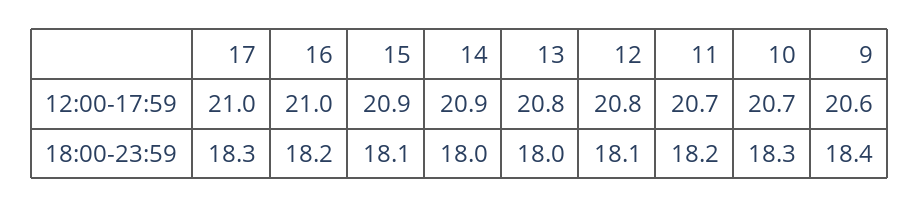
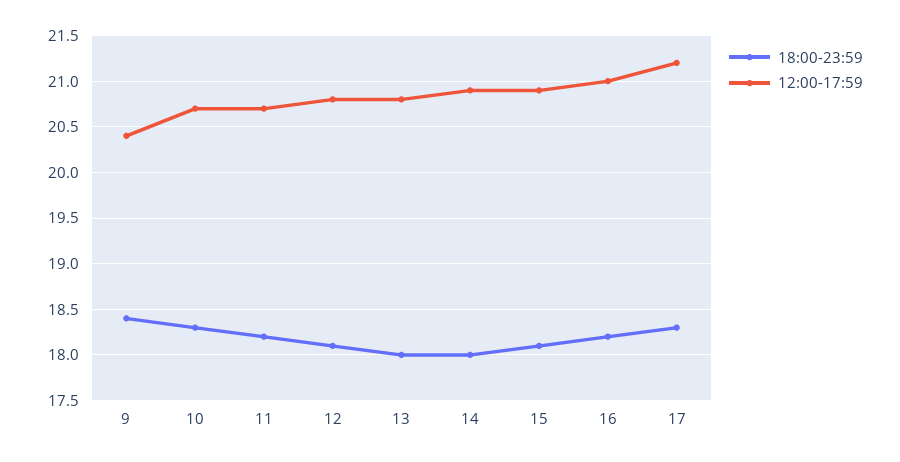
12:00-17:59, 17: 21 -> 21.2
12:00-17:59, 9: 20.6 -> 20.4

